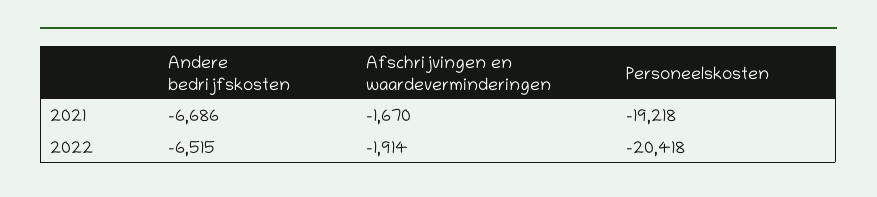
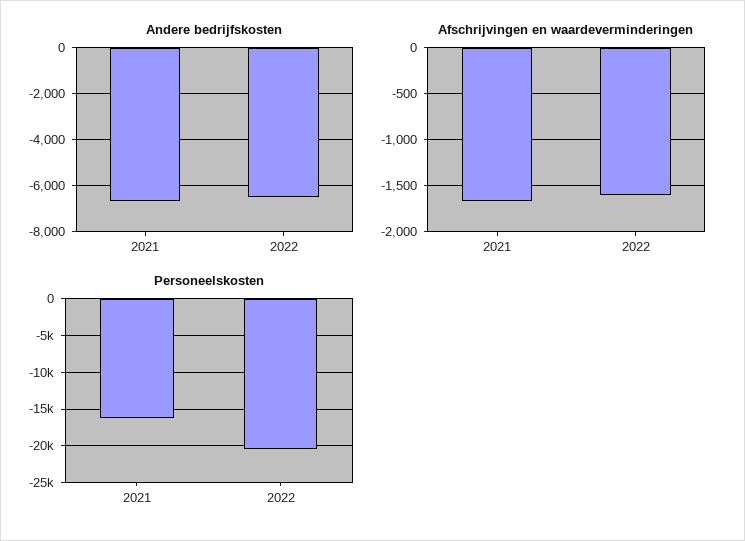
Personeelskosten, 2021: -19218 -> -16000
Afschrijvingen en waardeverminderingen, 2022: -1914 -> -1600

